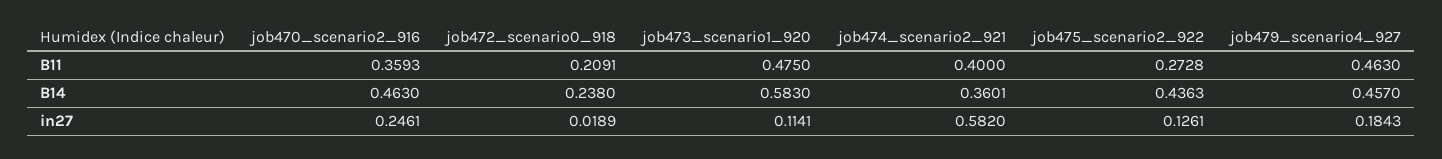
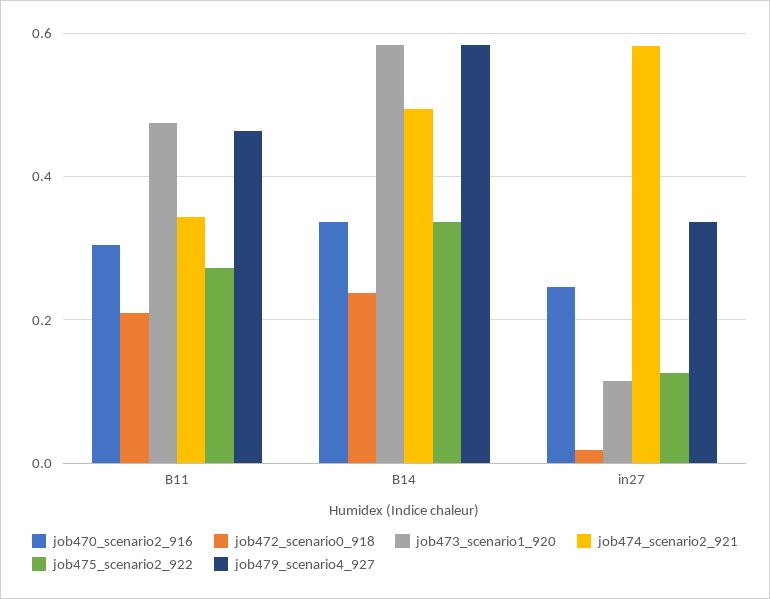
job470_scenario2_916, B11: 0.3593 -> 0.3
job474_scenario2_921, B11: 0.4 -> 0.34
job470_scenario2_916, B14: 0.463 -> 0.34
job474_scenario2_921, B14: 0.3601 -> 0.5
job475_scenario2_922, B14: 0.4363 -> 0.34
job479_scenario4_927, B14: 0.457 -> 0.58
job479_scenario4_927, in27: 0.1843 -> 0.34

